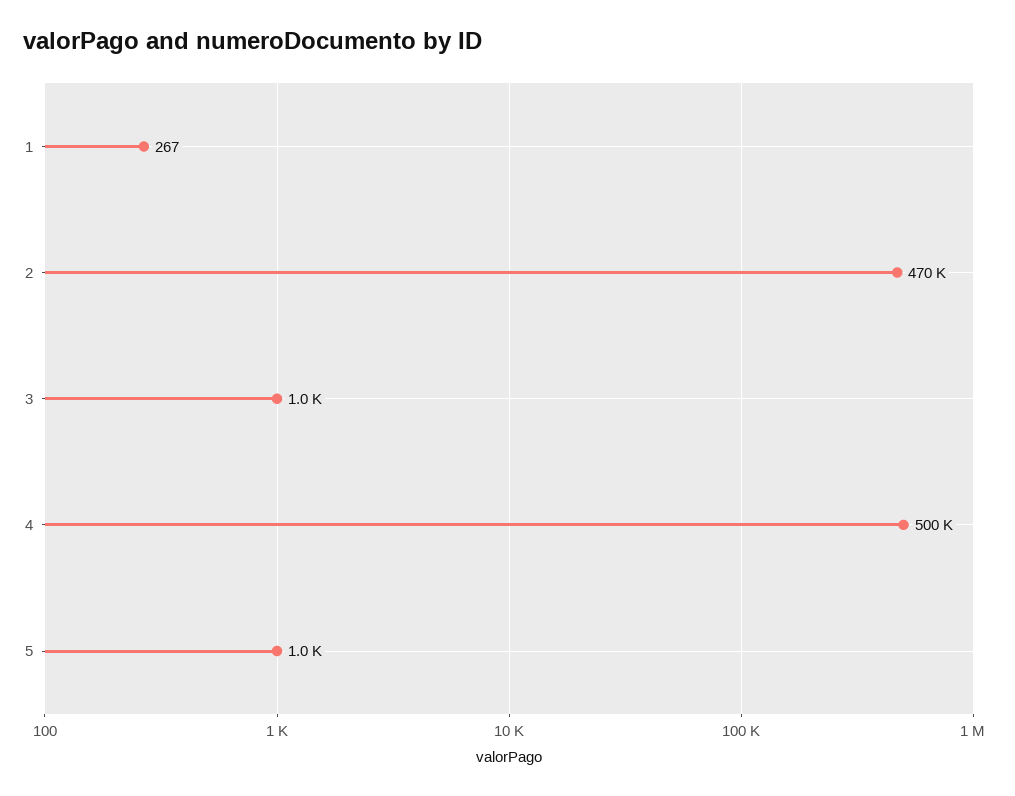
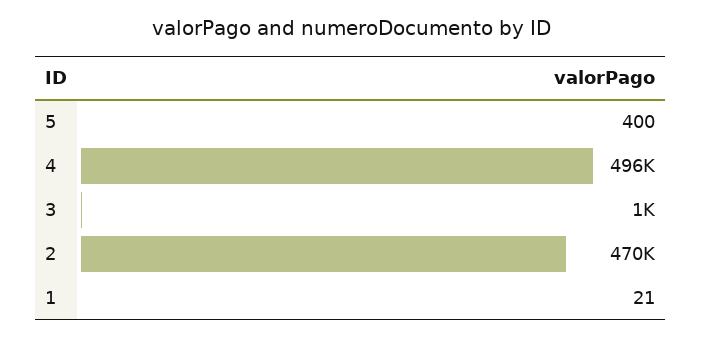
1: 267 -> 21
4: 500000 -> 496000
5: 1000 -> 400

